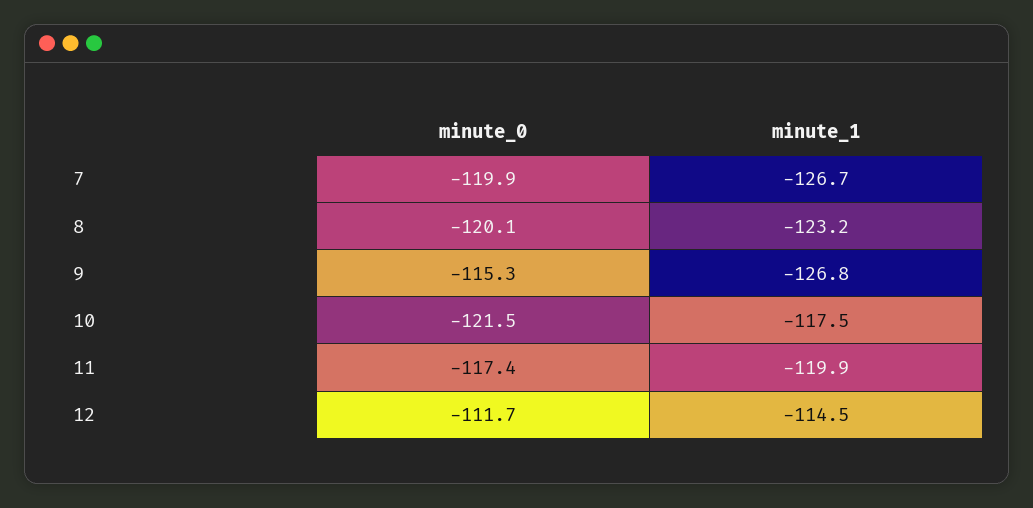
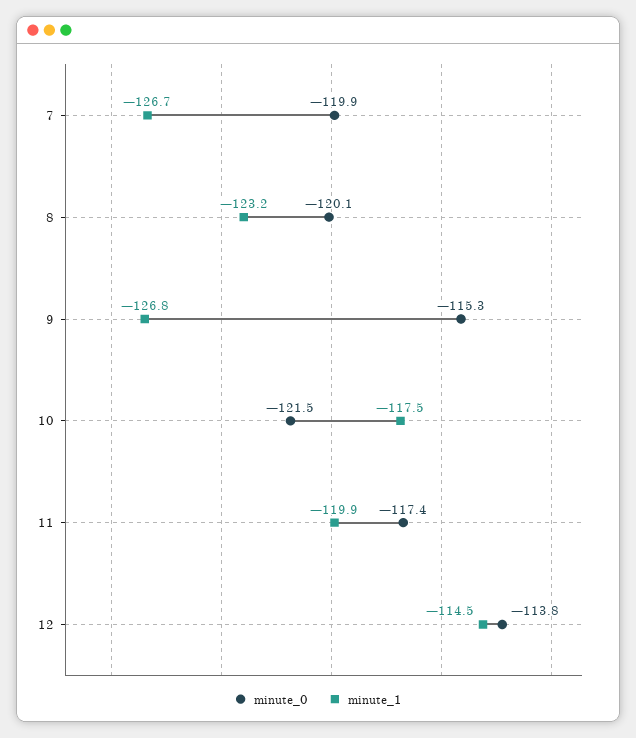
minute_0, 12: -111.7 -> -113.8

